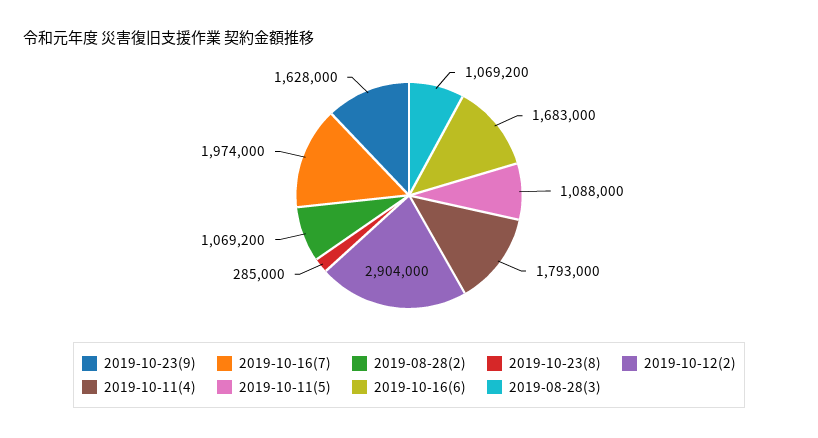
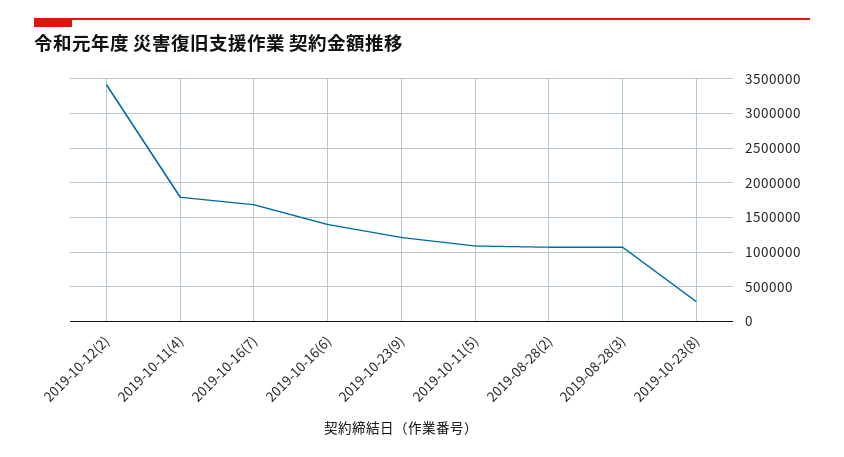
2019-10-23(9): 1628000 -> 1200000
2019-10-16(7): 1974000 -> 1700000
2019-10-12(2): 2904000 -> 3400000
2019-10-16(6): 1683000 -> 1400000

